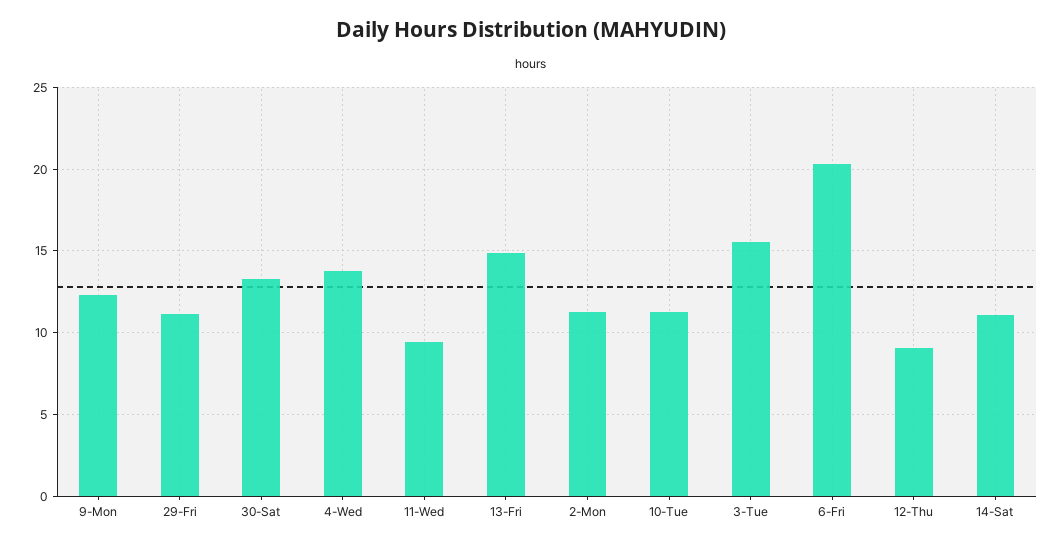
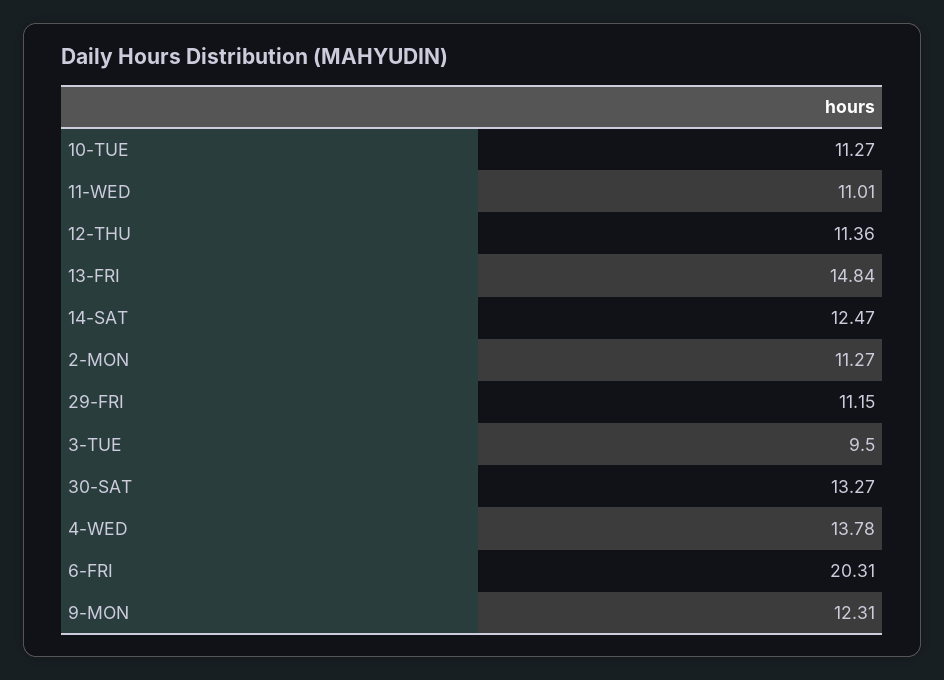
11-Wed: 9.5 -> 11.01
3-Tue: 15.5 -> 9.5
12-Thu: 9 -> 11.36
14-Sat: 11 -> 12.47

